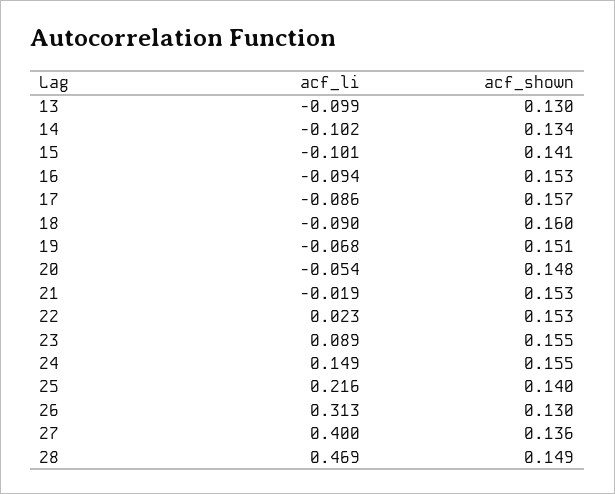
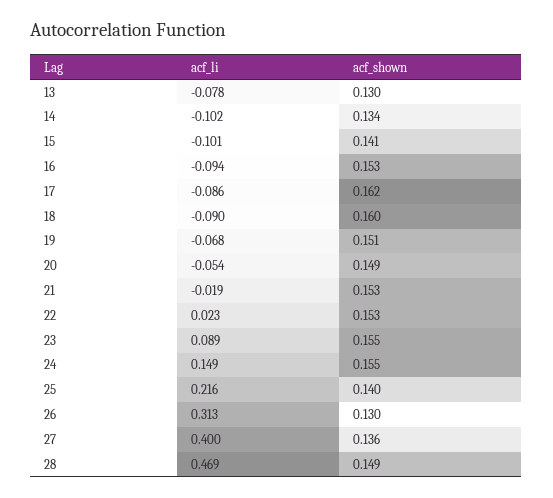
acf_li, 13: -0.099 -> -0.078
acf_shown, 17: 0.157 -> 0.162
acf_shown, 20: 0.148 -> 0.149

